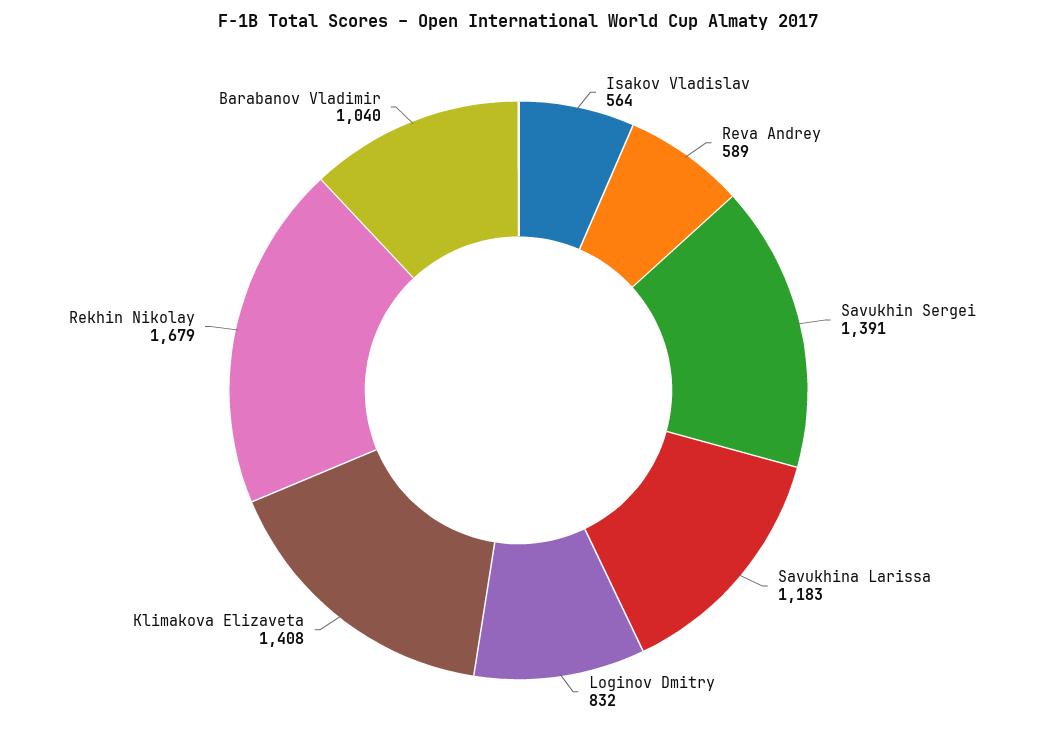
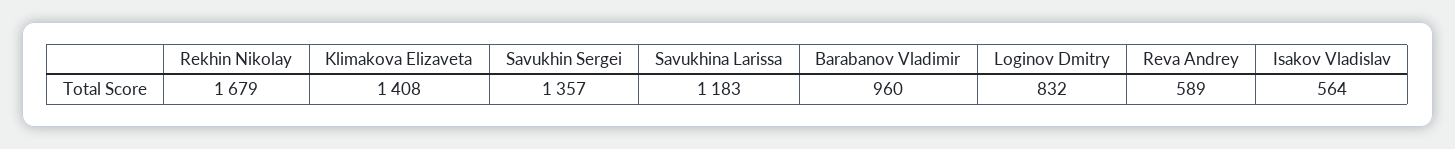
Savukhin Sergei: 1391 -> 1357
Barabanov Vladimir: 1040 -> 960

